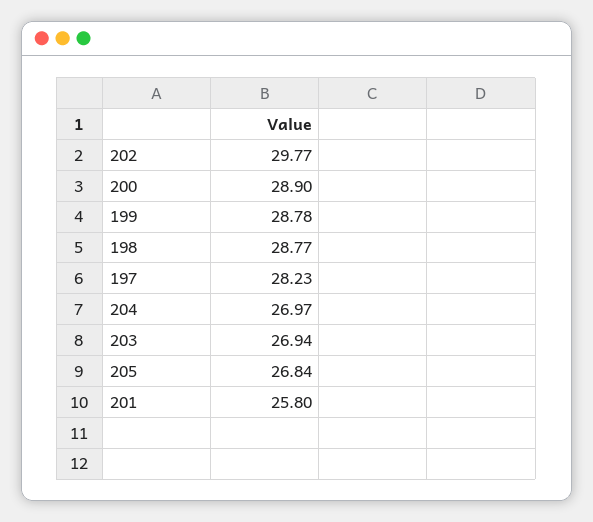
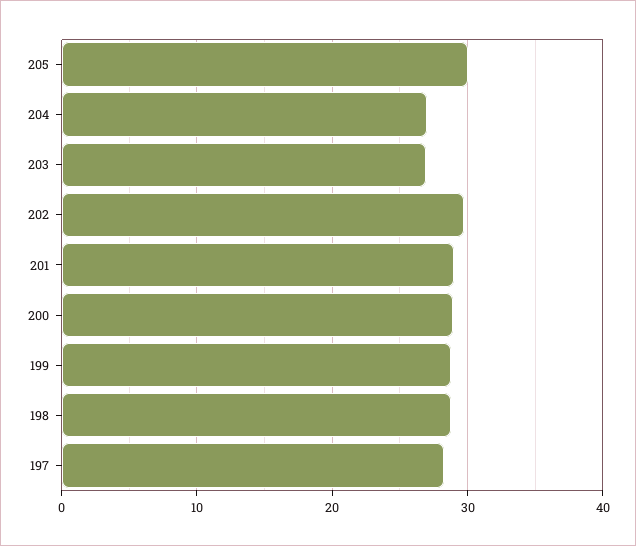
205: 26.84 -> 30
201: 25.8 -> 29

